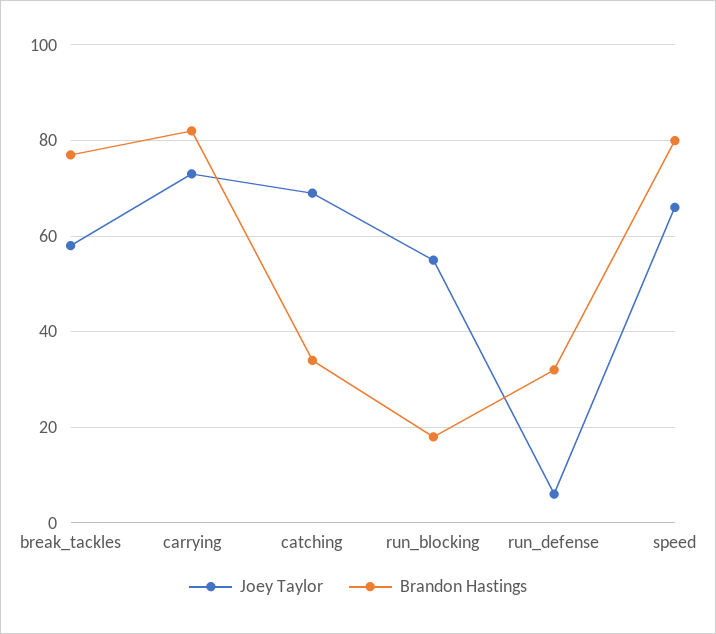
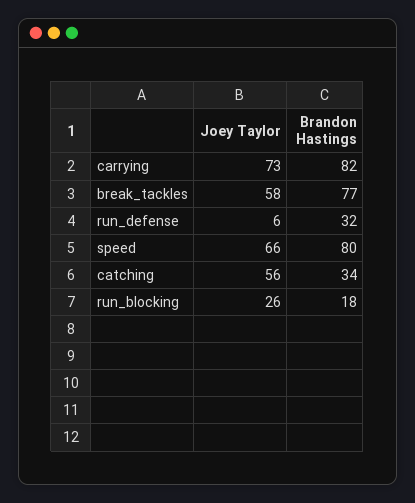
Joey Taylor, catching: 70 -> 56
Joey Taylor, run_blocking: 55 -> 26

